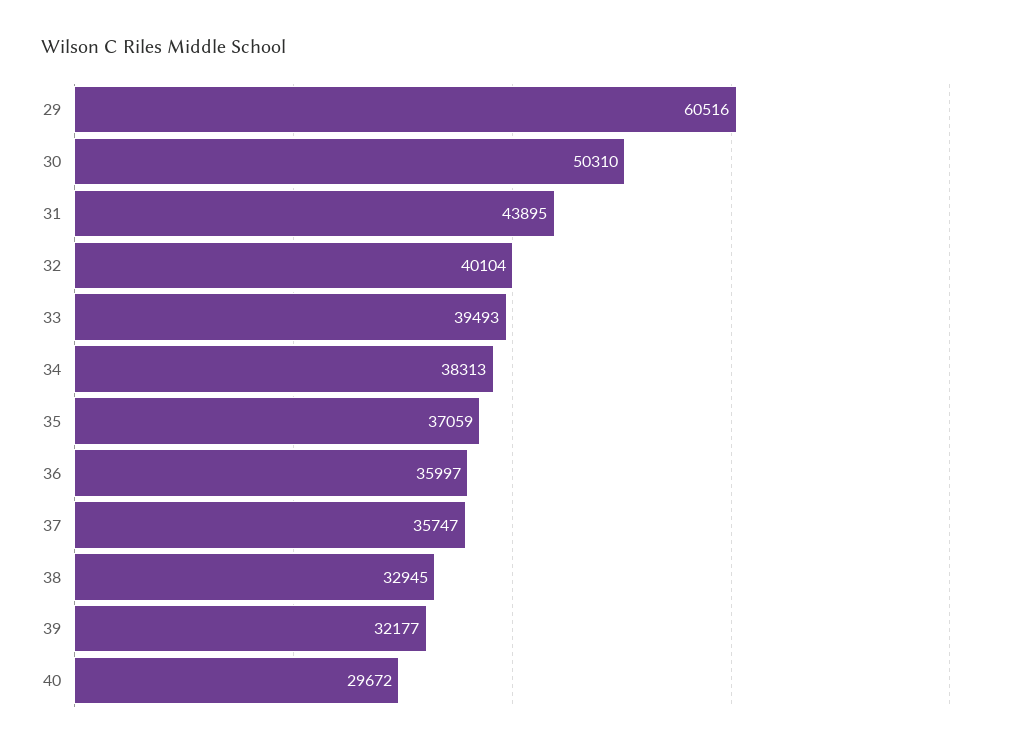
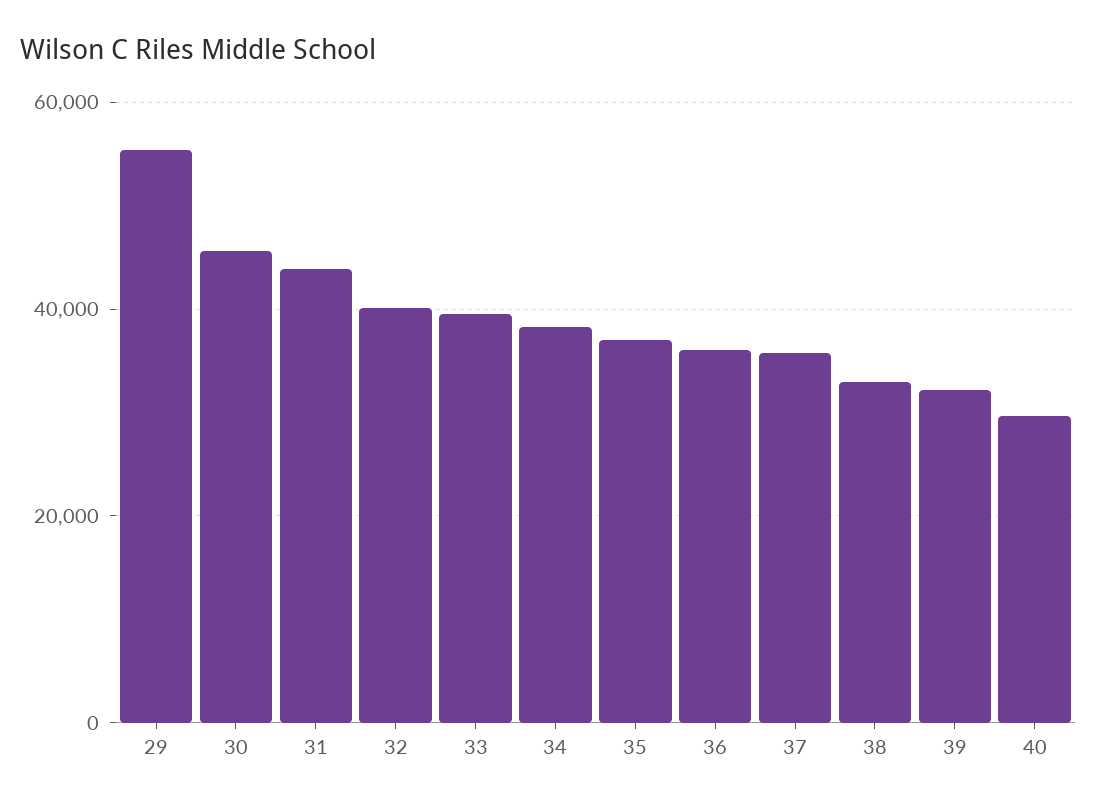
29: 60516 -> 56000
30: 50310 -> 46000

